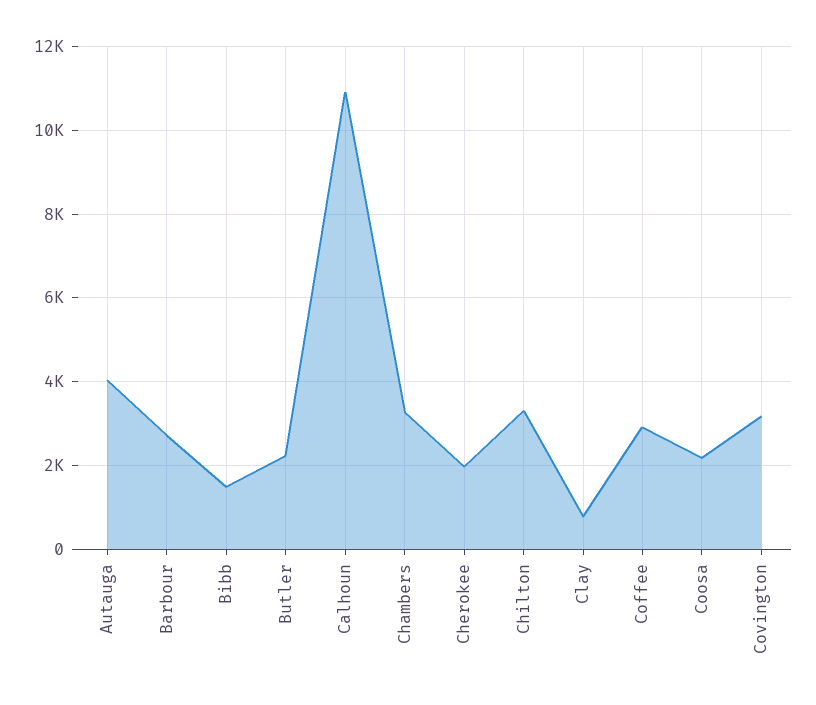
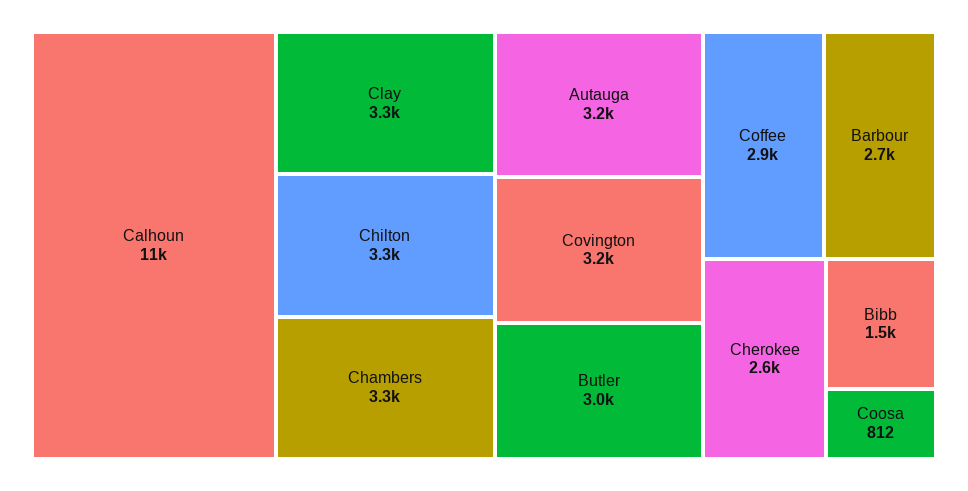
Autauga: 4000 -> 3200
Butler: 2200 -> 3000
Cherokee: 2000 -> 2600
Clay: 800 -> 3300
Coosa: 2200 -> 812

